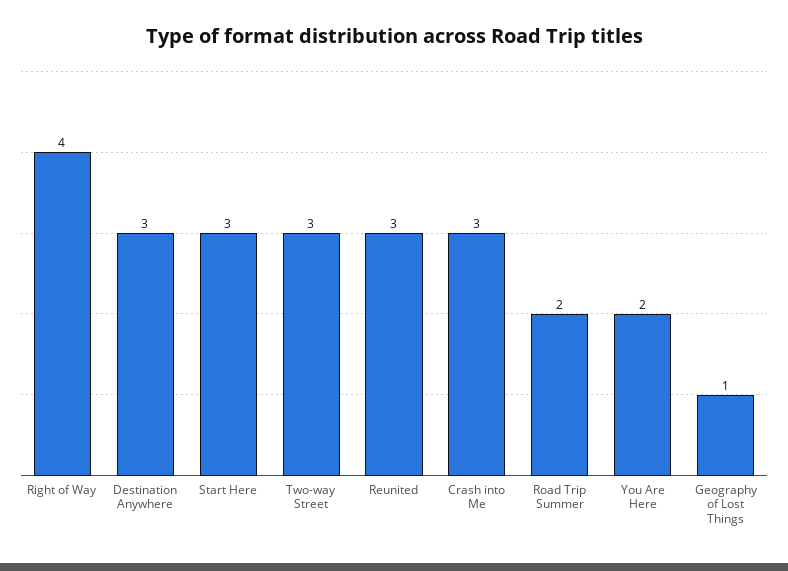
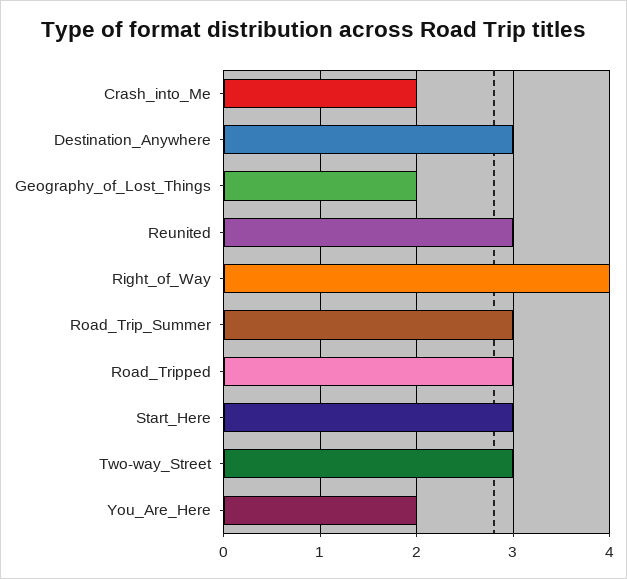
Crash into Me: 3 -> 2
Road Trip Summer: 2 -> 3
Geography of Lost Things: 1 -> 2
Road_Tripped: none -> 3

